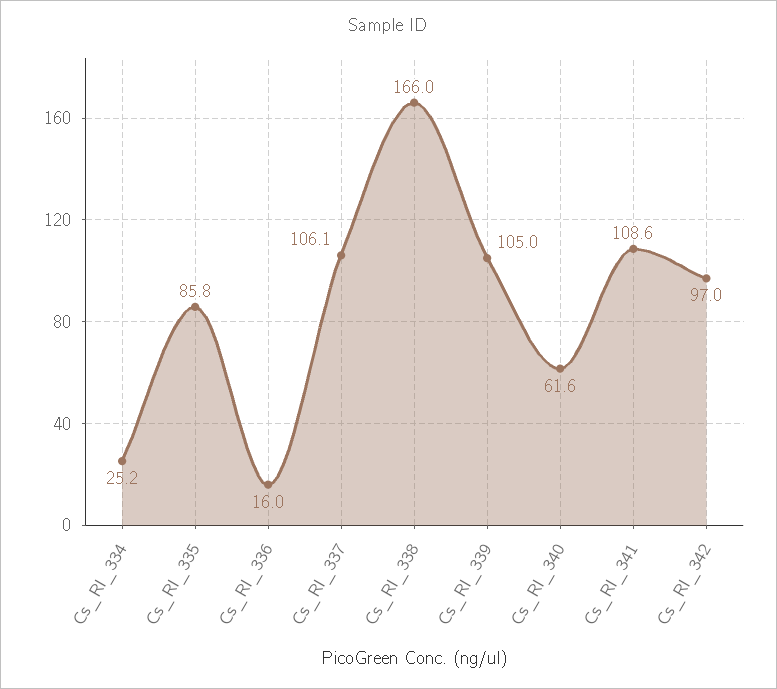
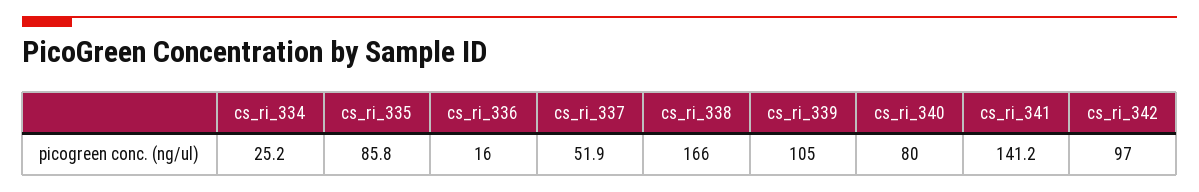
Cs_RI_337: 106.1 -> 51.9
Cs_RI_340: 61.6 -> 80
Cs_RI_341: 108.6 -> 141.2

